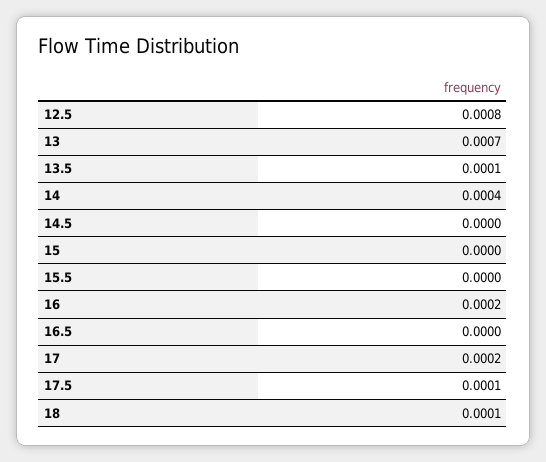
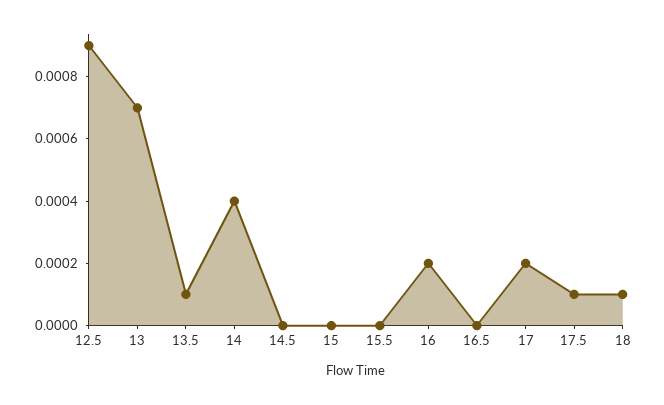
12.5: 0.0008 -> 0.0009

